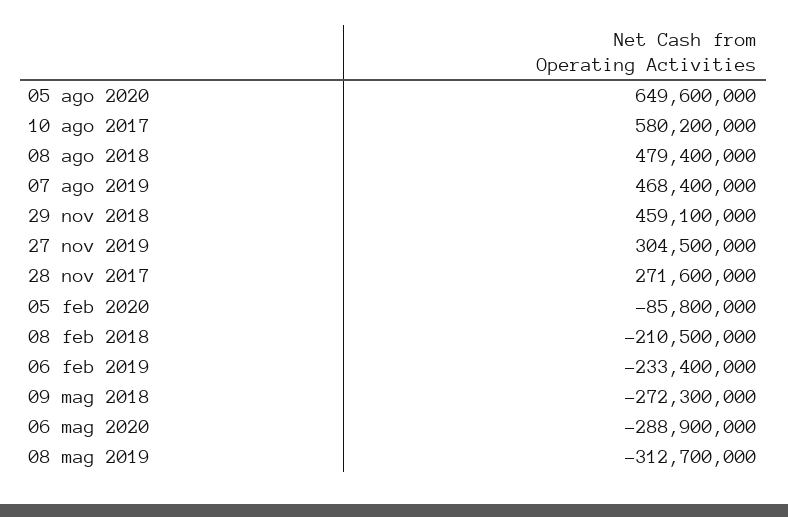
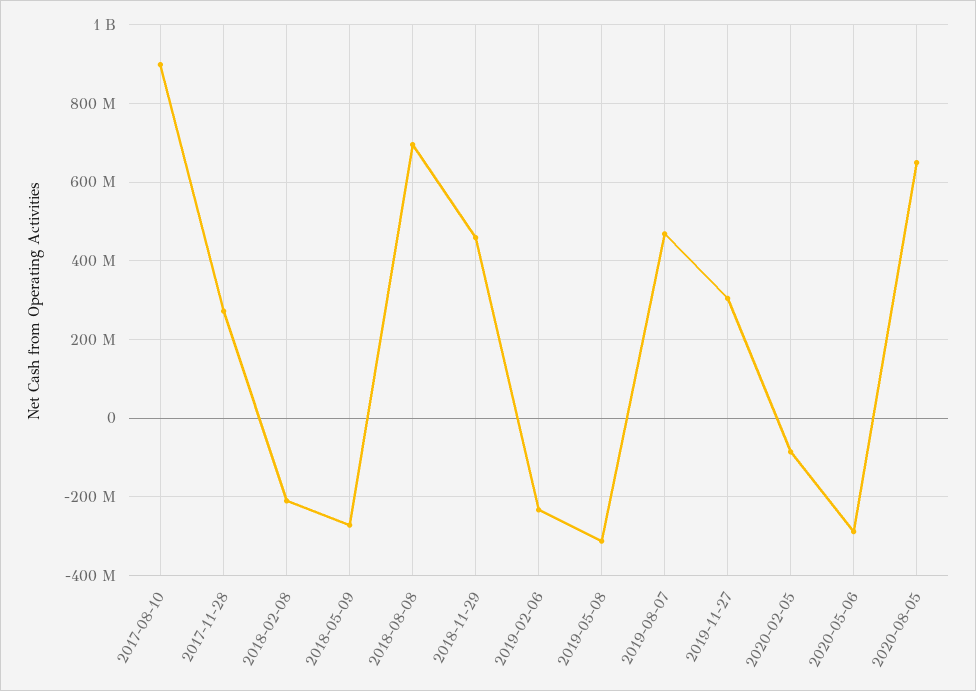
10 ago 2017: 580200000 -> 900000000
08 ago 2018: 479400000 -> 700000000

